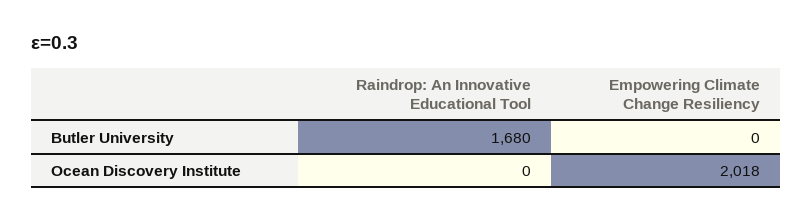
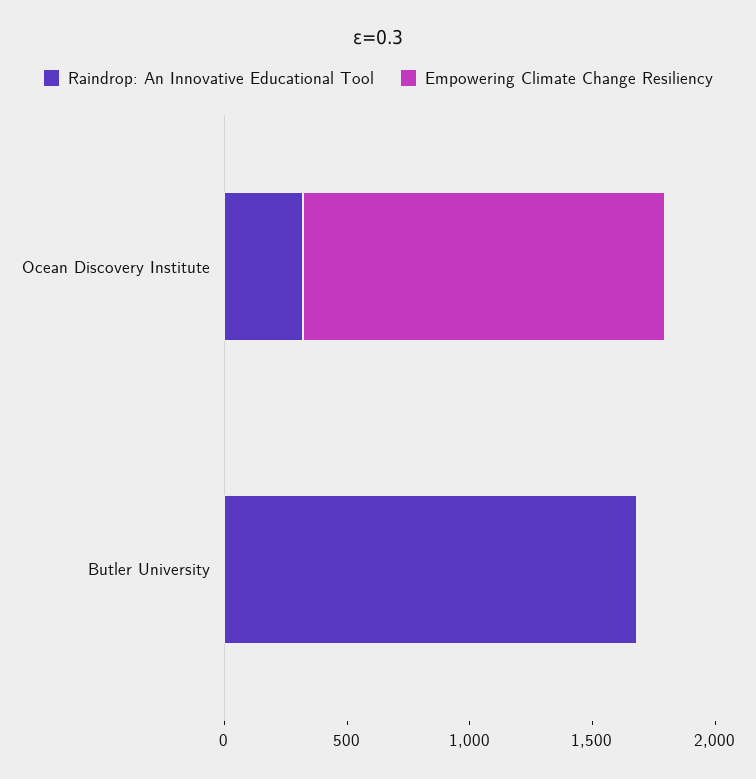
Raindrop: An Innovative Educational Tool, Ocean Discovery Institute: 0 -> 300
Empowering Climate Change Resiliency, Ocean Discovery Institute: 2018 -> 1500

